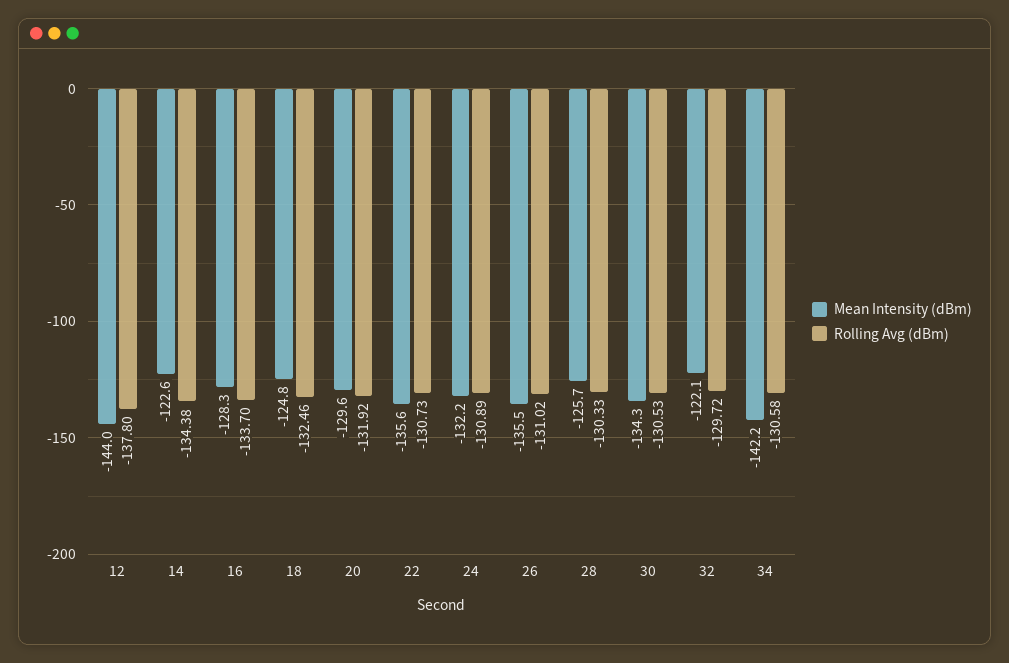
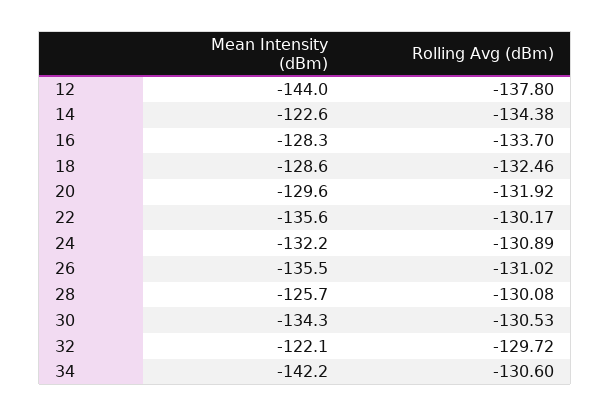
Mean Intensity (dBm), 18: -124.8 -> -128.6
Rolling Avg (dBm), 22: -130.73 -> -130.17
Rolling Avg (dBm), 28: -130.33 -> -130.08
Rolling Avg (dBm), 34: -130.58 -> -130.6

